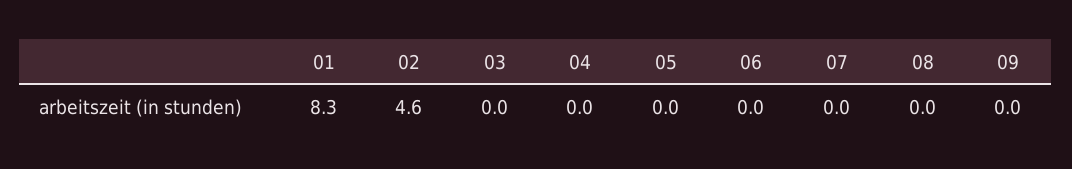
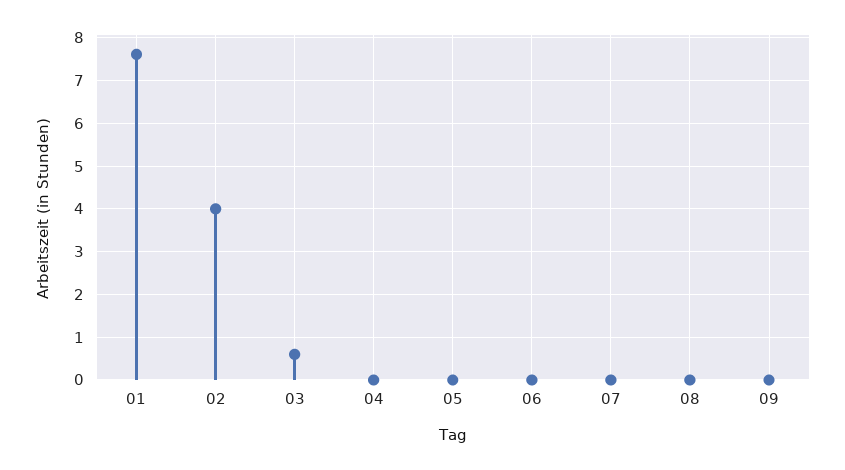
01: 8.3 -> 7.6
02: 4.6 -> 4
03: 0 -> 0.6

